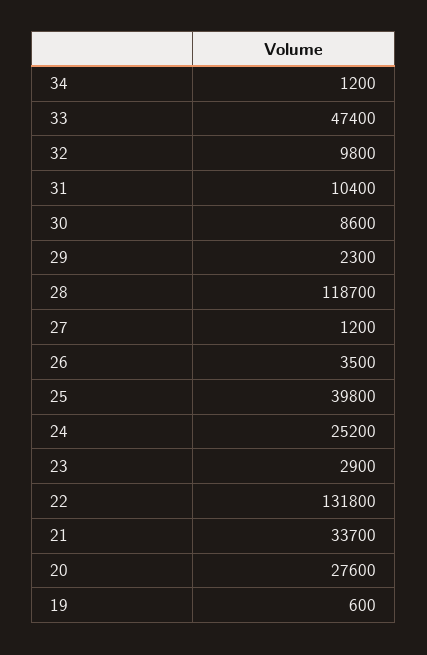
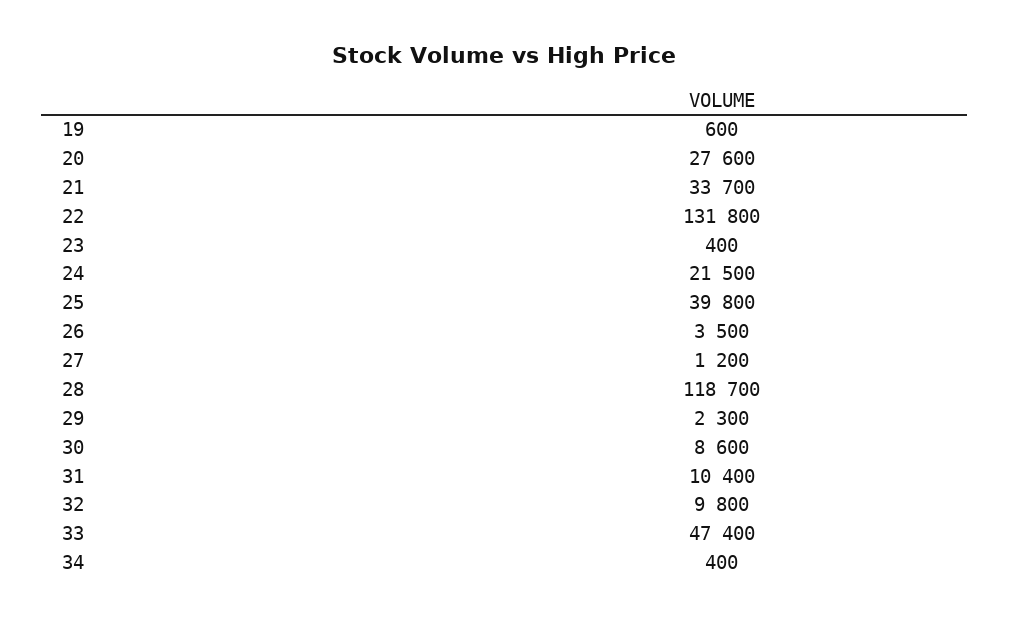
34: 1200 -> 400
24: 25200 -> 21500
23: 2900 -> 400

